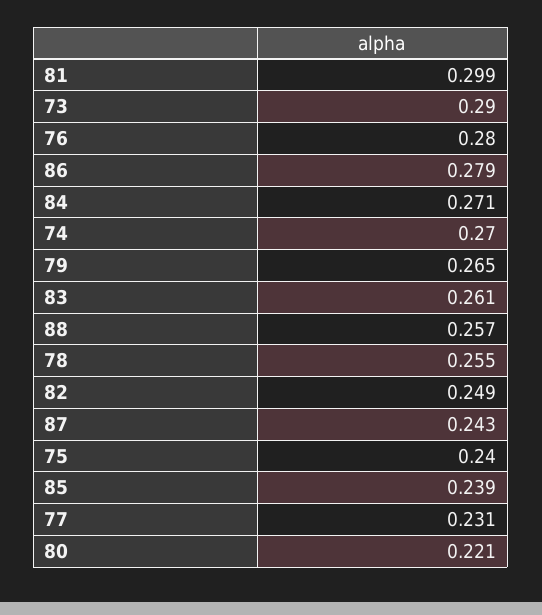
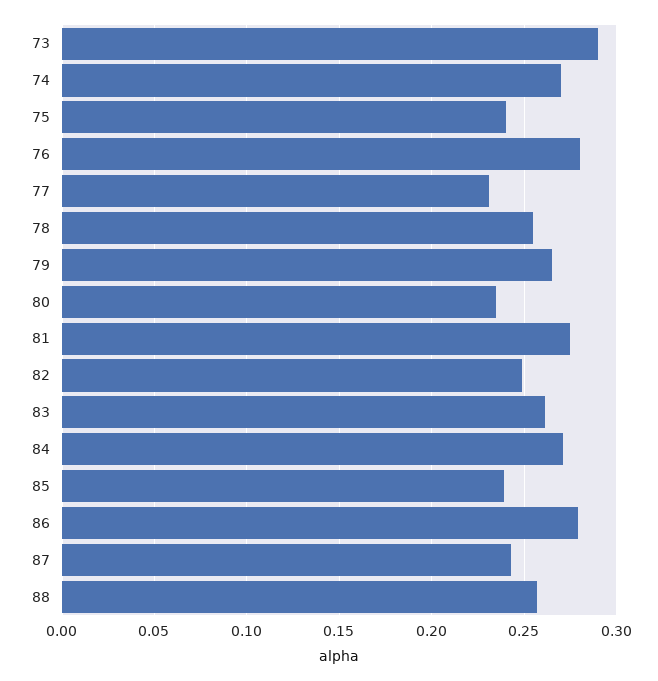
81: 0.299 -> 0.275
80: 0.221 -> 0.235

